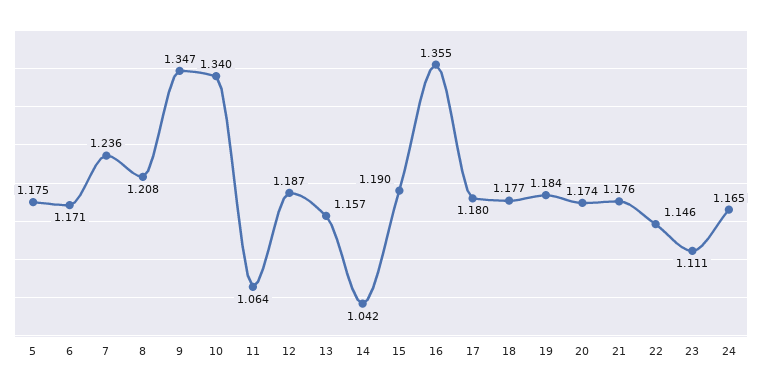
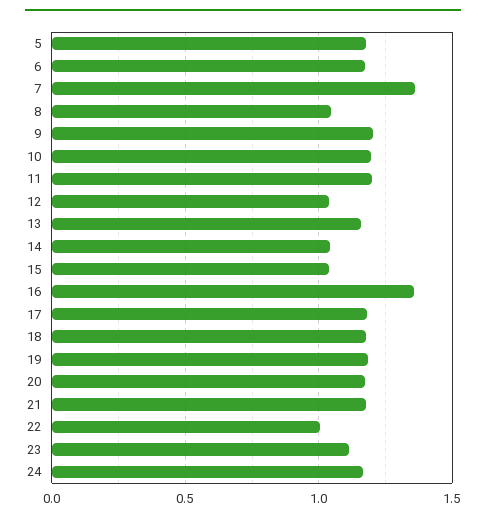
7: 1.236 -> 1.35
8: 1.208 -> 1.05
9: 1.347 -> 1.2
10: 1.34 -> 1.2
11: 1.064 -> 1.2
12: 1.187 -> 1.05
15: 1.19 -> 1.05
22: 1.146 -> 1

